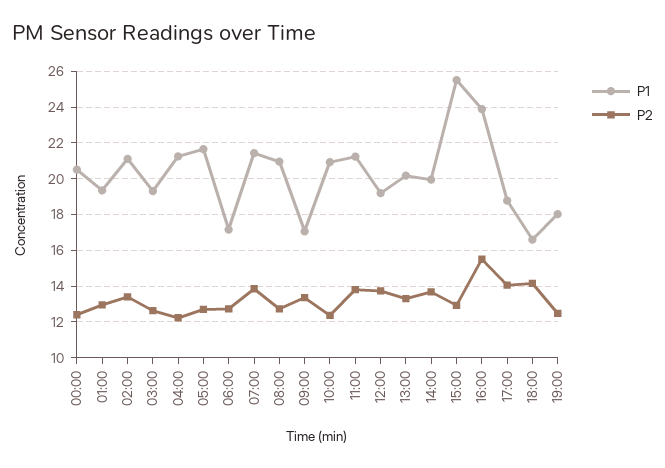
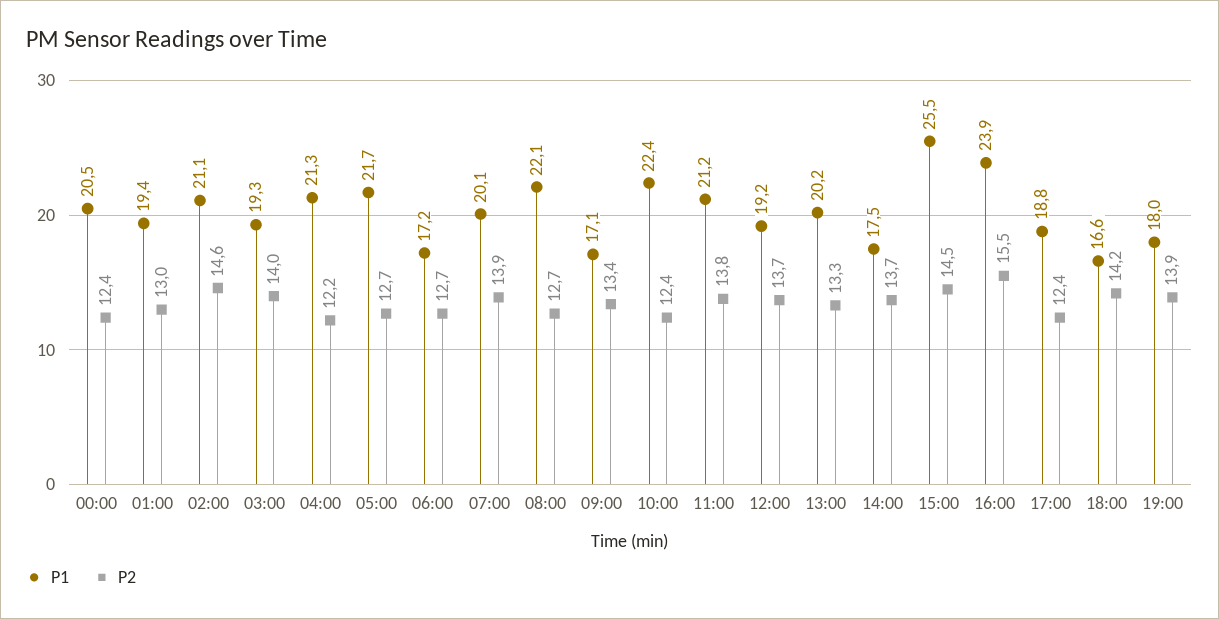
P2, 02:00: 13.5 -> 14.6
P2, 03:00: 12.5 -> 14
P1, 07:00: 21.5 -> 20.1
P1, 08:00: 21 -> 22.1
P1, 10:00: 21 -> 22.4
P1, 14:00: 20 -> 17.5
P2, 15:00: 13 -> 14.5
P2, 17:00: 14 -> 12.4
P2, 19:00: 12.5 -> 13.9

